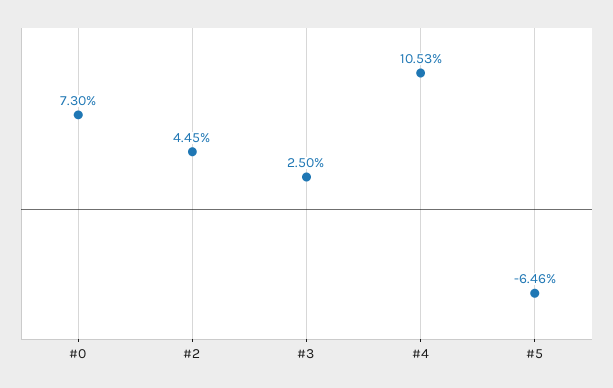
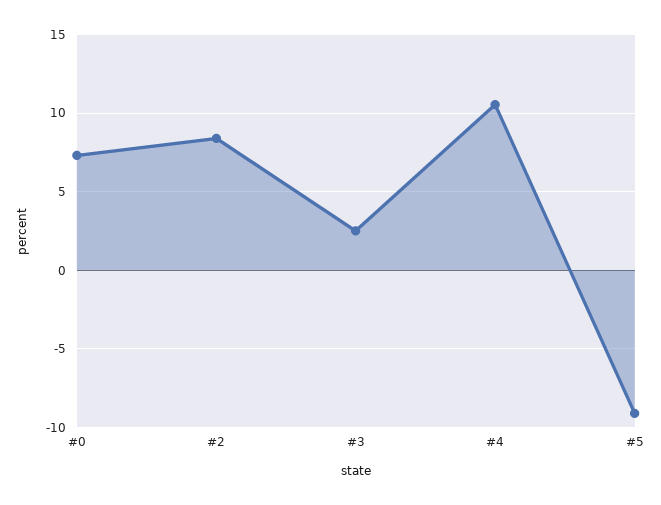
#2: 4.45 -> 8.5
#5: -6.46 -> -9

